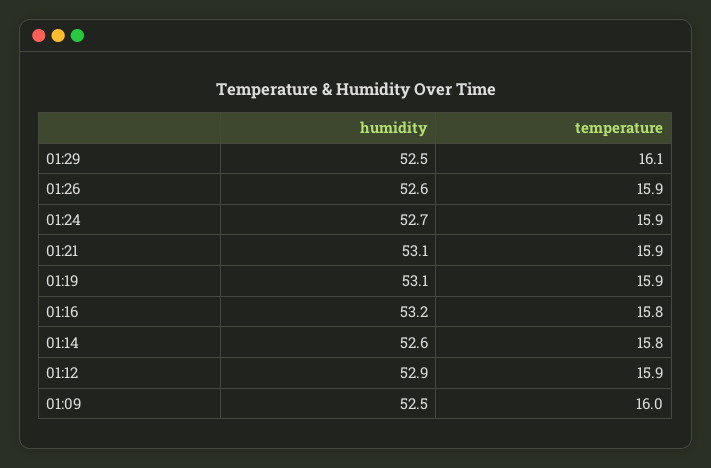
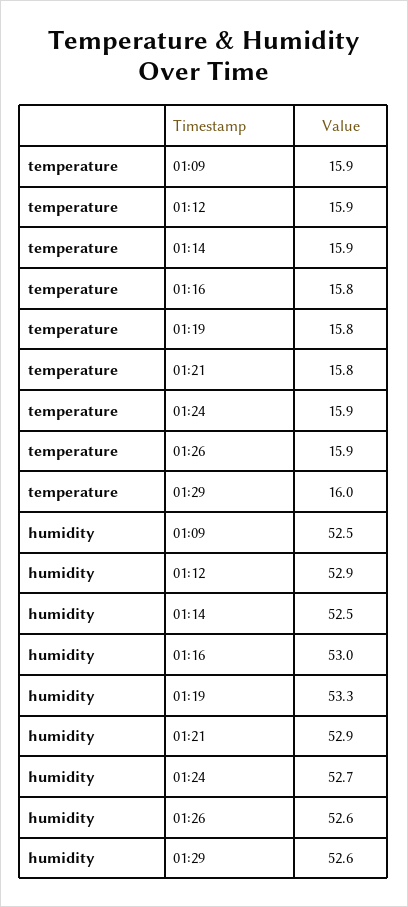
humidity, 01:29: 52.5 -> 52.6
temperature, 01:29: 16.1 -> 16
humidity, 01:21: 53.1 -> 52.9
temperature, 01:21: 15.9 -> 15.8
humidity, 01:19: 53.1 -> 53.3
temperature, 01:19: 15.9 -> 15.8
humidity, 01:16: 53.2 -> 53
humidity, 01:14: 52.6 -> 52.5
temperature, 01:14: 15.8 -> 15.9
temperature, 01:09: 16 -> 15.9

